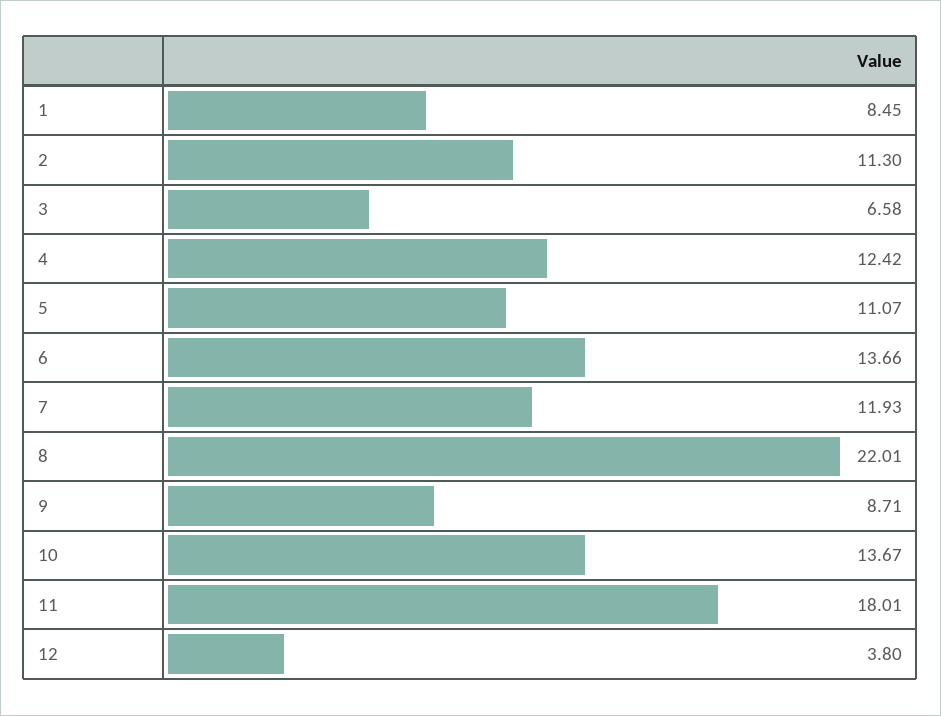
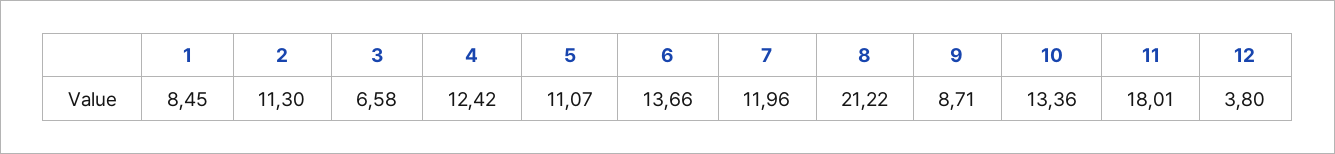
7: 11.93 -> 11.96
8: 22.01 -> 21.22
10: 13.67 -> 13.36

